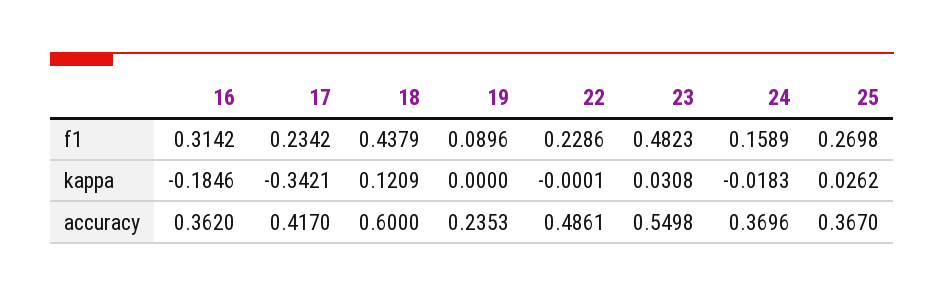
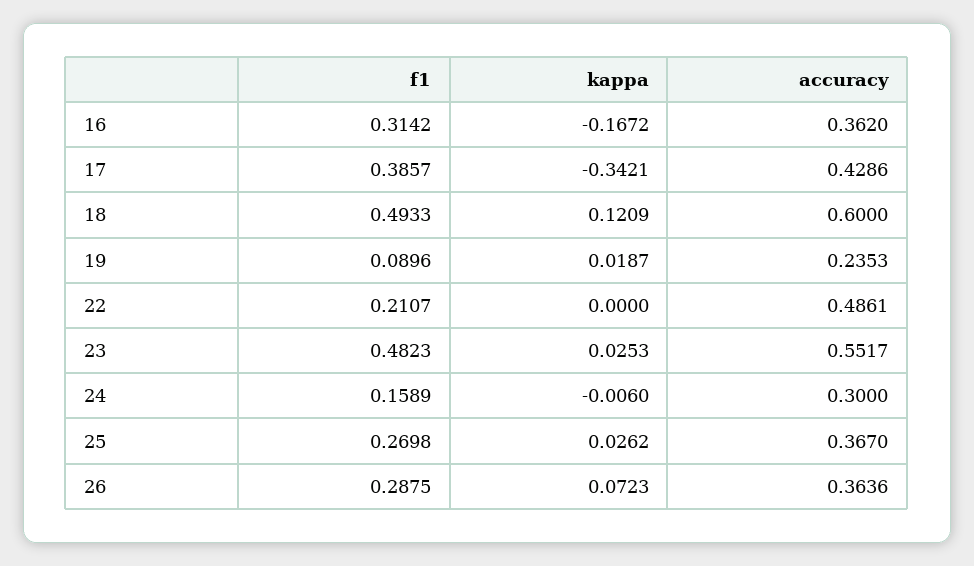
17, f1: 0.2342 -> 0.3857
18, f1: 0.4379 -> 0.4933
22, f1: 0.2286 -> 0.2107
16, kappa: -0.1846 -> -0.1672
19, kappa: 0 -> 0.0187
22, kappa: -0.0001 -> 0
23, kappa: 0.0308 -> 0.0253
24, kappa: -0.0183 -> -0.006
17, accuracy: 0.417 -> 0.4286
23, accuracy: 0.5498 -> 0.5517
24, accuracy: 0.3696 -> 0.3
26, f1: none -> 0.2875
26, kappa: none -> 0.0723
26, accuracy: none -> 0.3636

